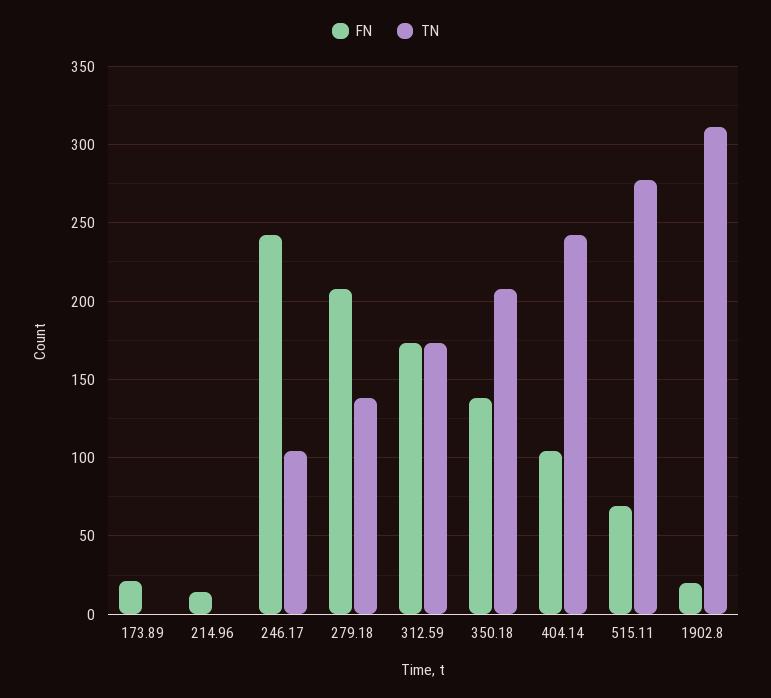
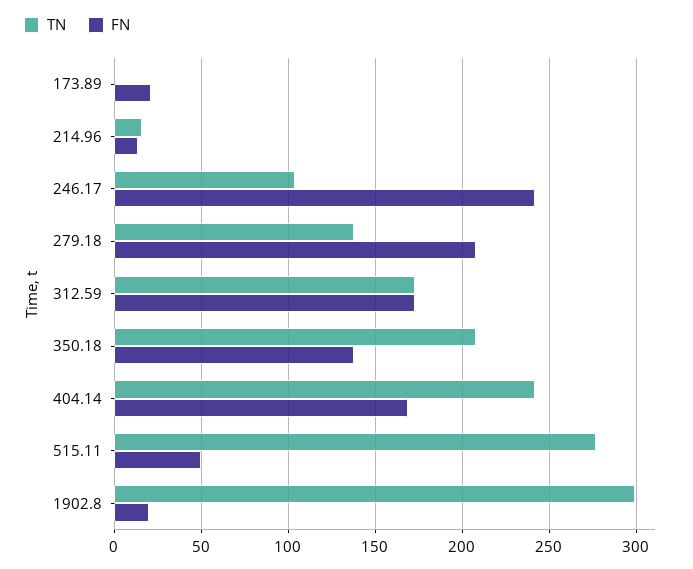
TN, 214.96: 0 -> 15
FN, 404.14: 105 -> 170
FN, 515.11: 70 -> 50
TN, 1902.8: 310 -> 300

